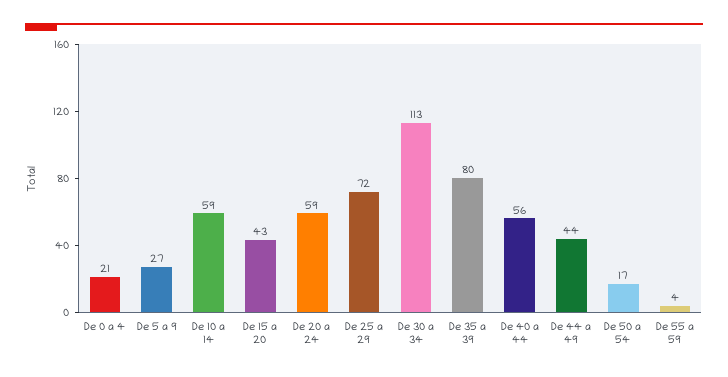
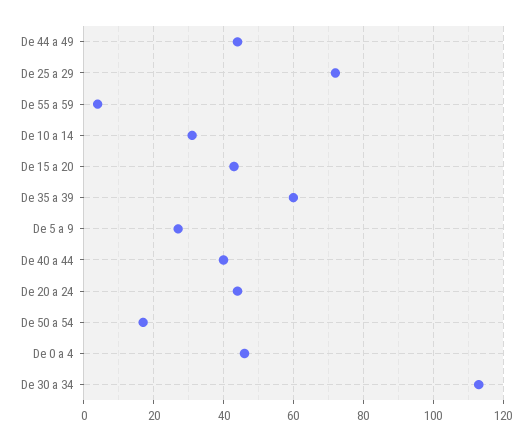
De 0 a 4: 21 -> 45
De 10 a 14: 59 -> 30
De 20 a 24: 59 -> 45
De 35 a 39: 80 -> 60
De 40 a 44: 56 -> 40

